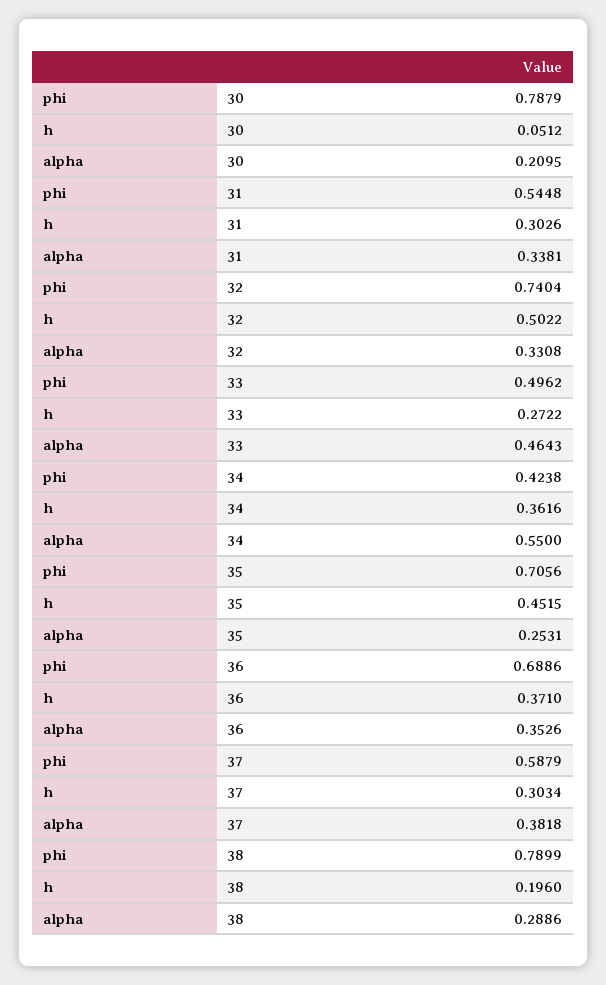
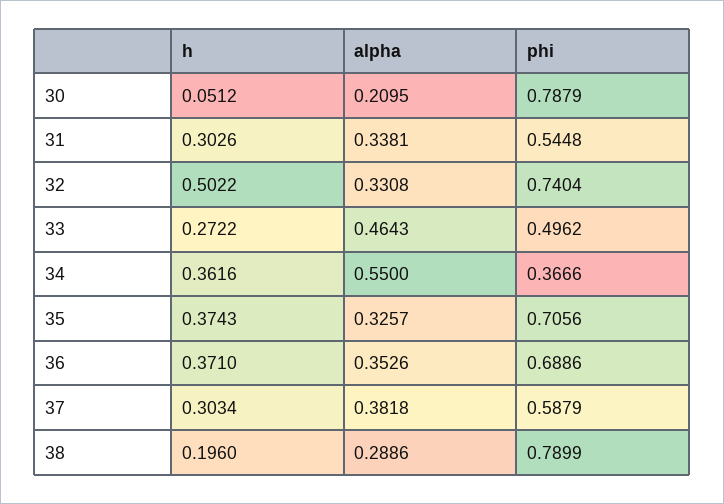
phi, 34: 0.4238 -> 0.3666
h, 35: 0.4515 -> 0.3743
alpha, 35: 0.2531 -> 0.3257

